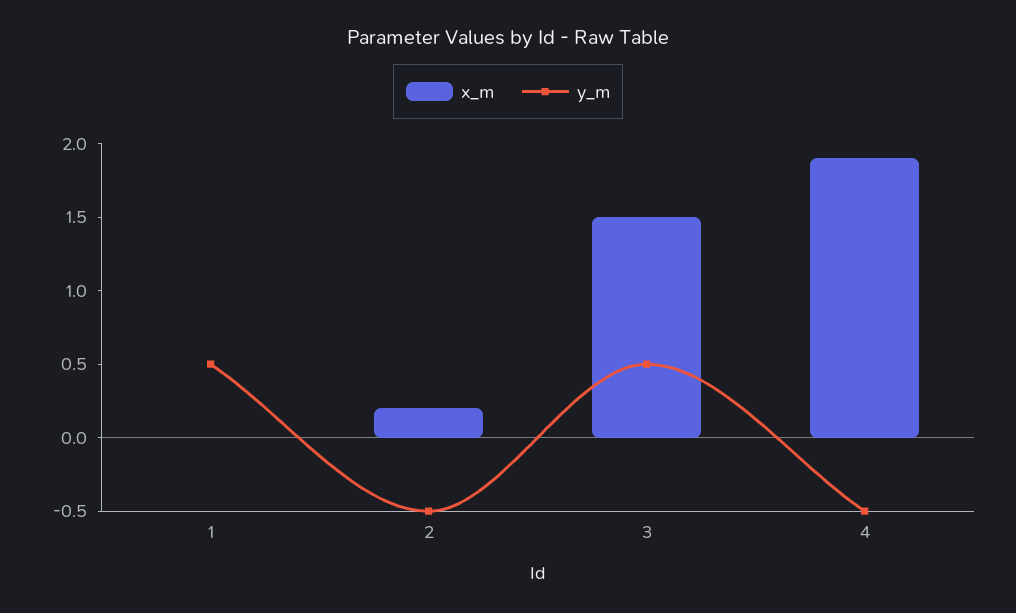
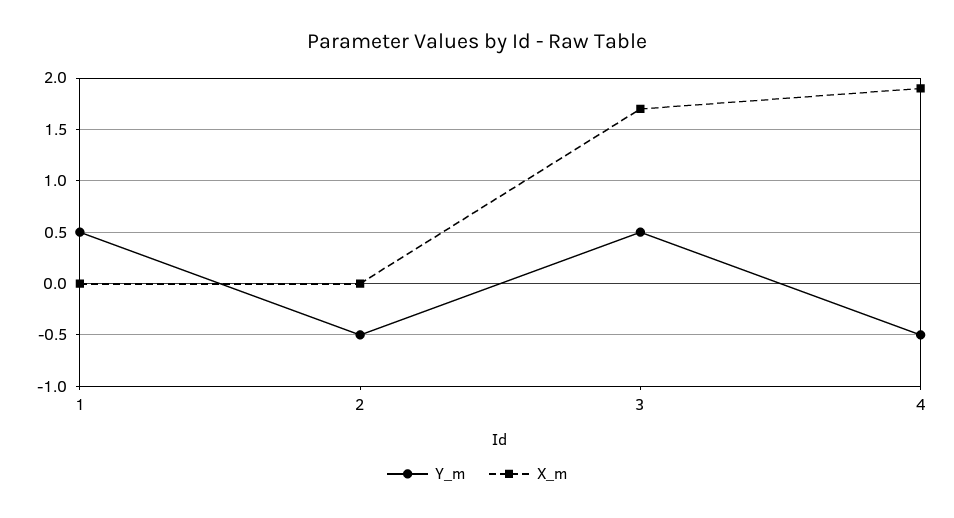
x_m, 2: 0.2 -> 0
x_m, 3: 1.5 -> 1.7

